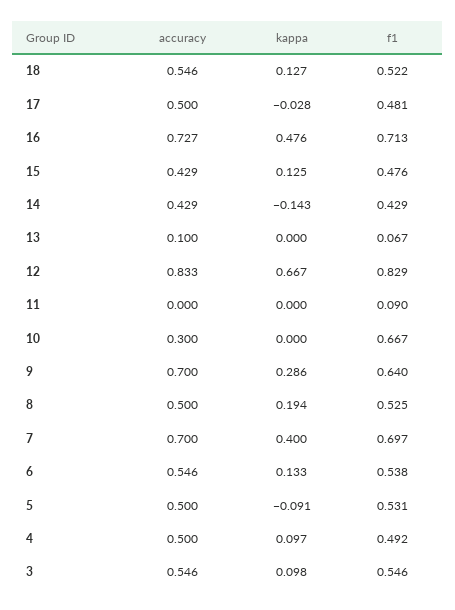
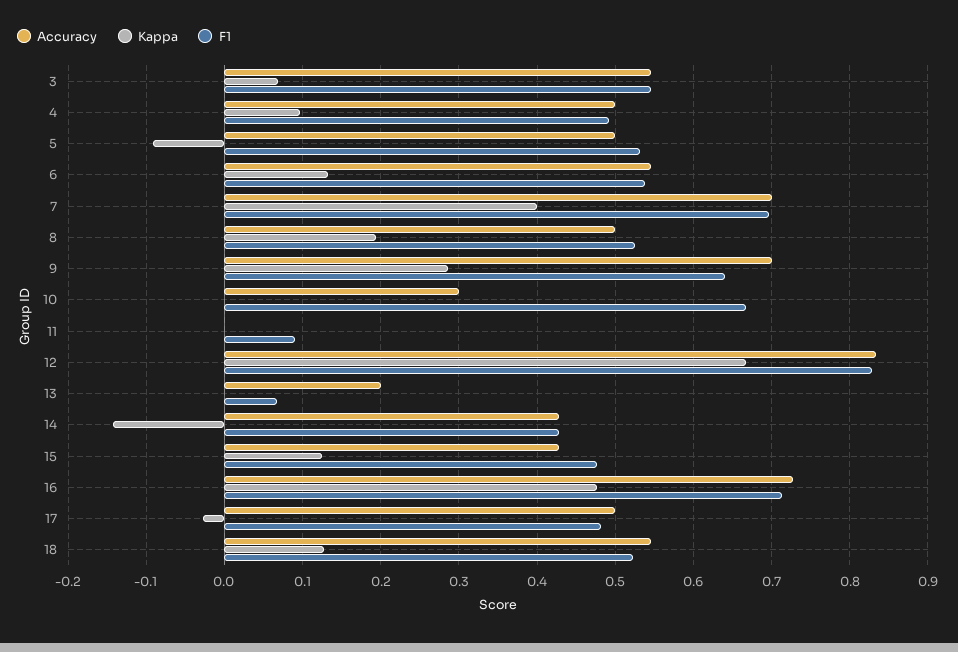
accuracy, 13: 0.1 -> 0.2
kappa, 3: 0.098 -> 0.07

